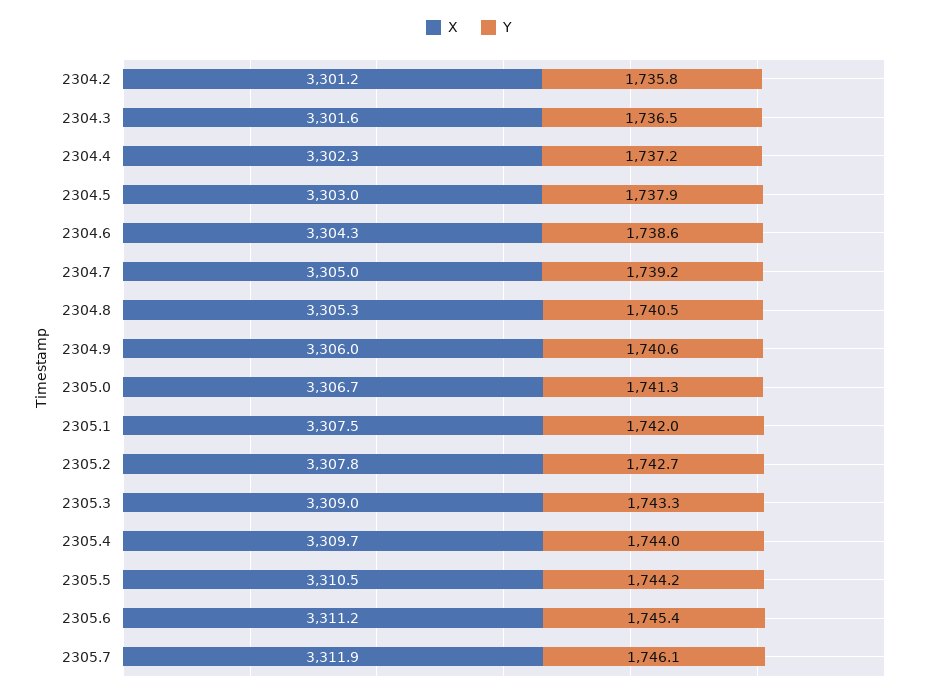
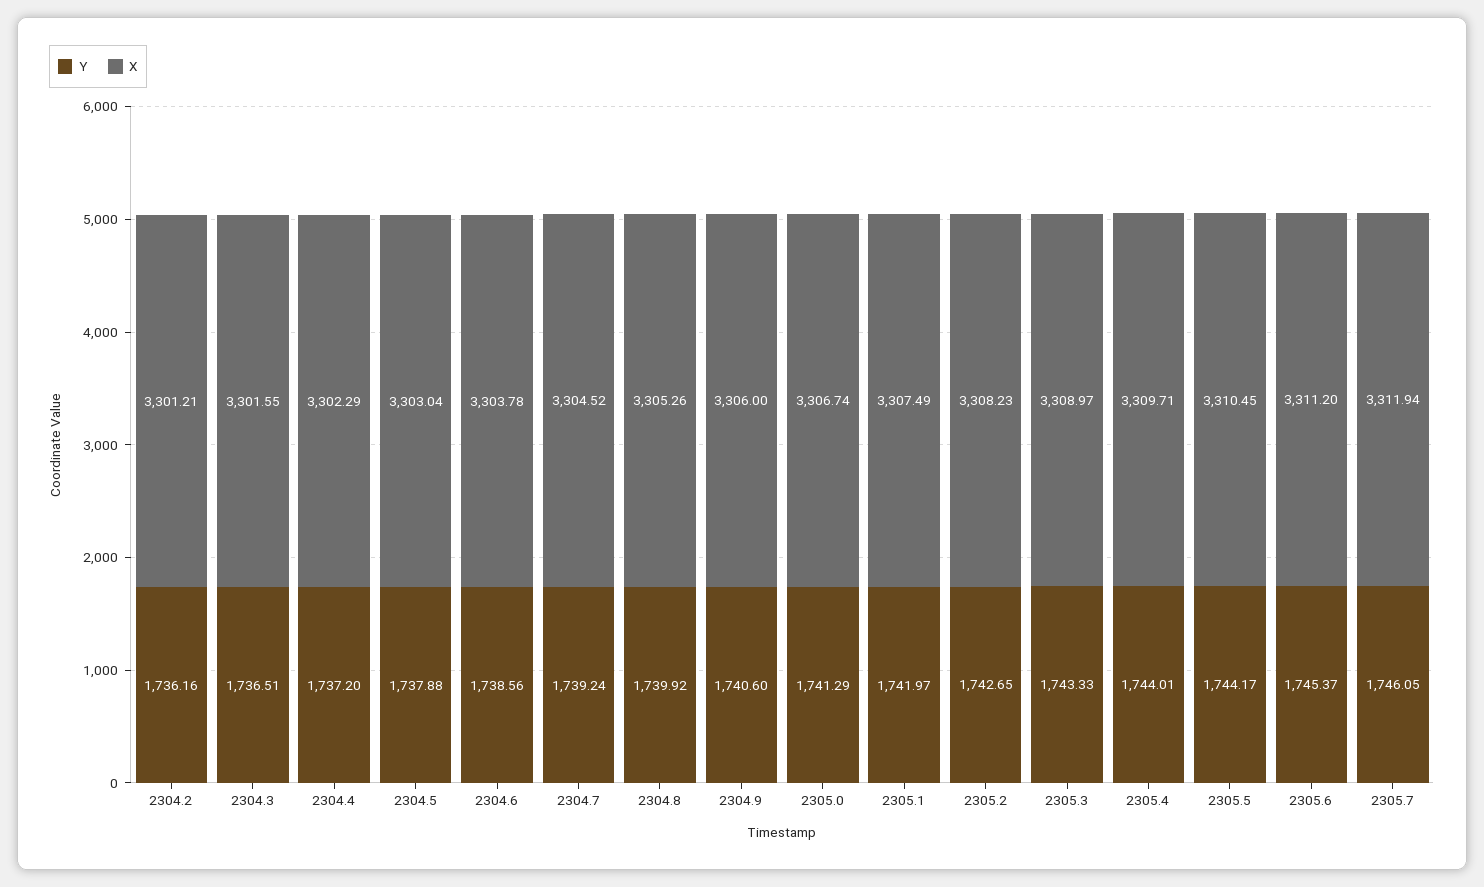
Y, 2304.2: 1735.8 -> 1736.16
X, 2304.6: 3304.3 -> 3303.78
X, 2304.7: 3305 -> 3304.52
Y, 2304.8: 1740.5 -> 1739.92
X, 2305.2: 3307.8 -> 3308.23

